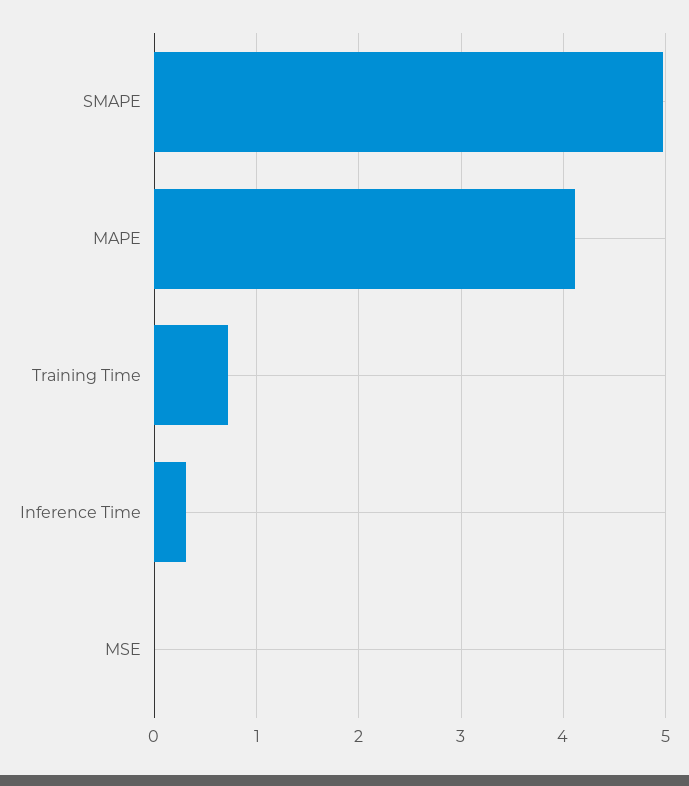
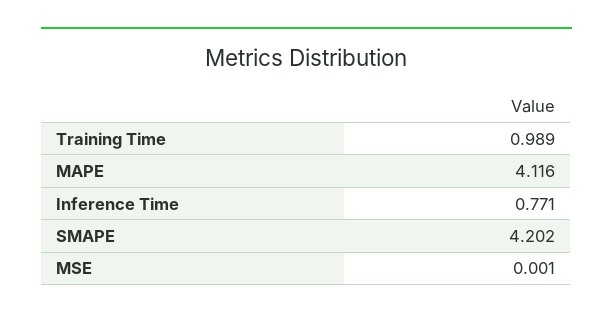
SMAPE: 5 -> 4.202
Training Time: 0.7 -> 0.989
Inference Time: 0.3 -> 0.771

